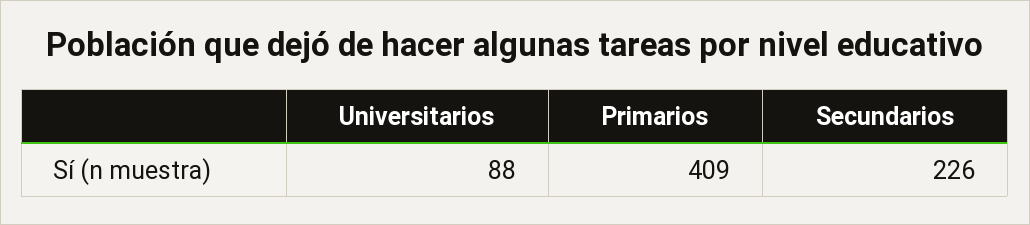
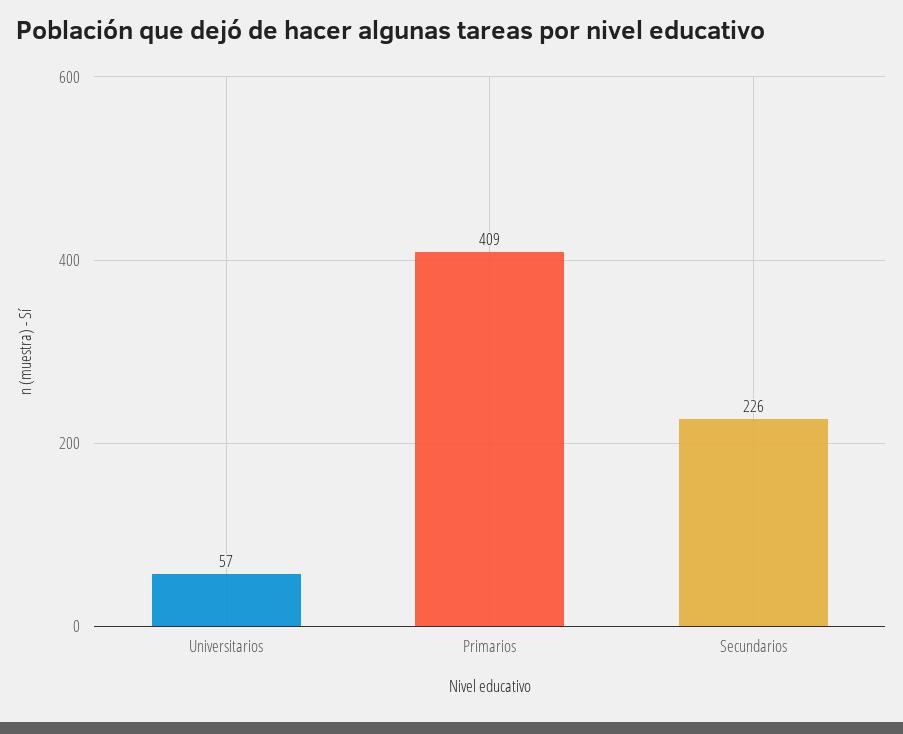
Universitarios: 88 -> 57

